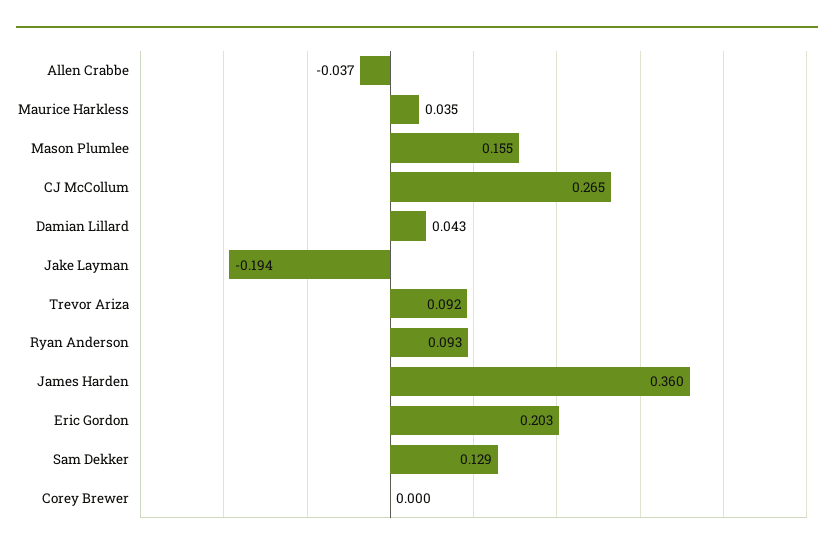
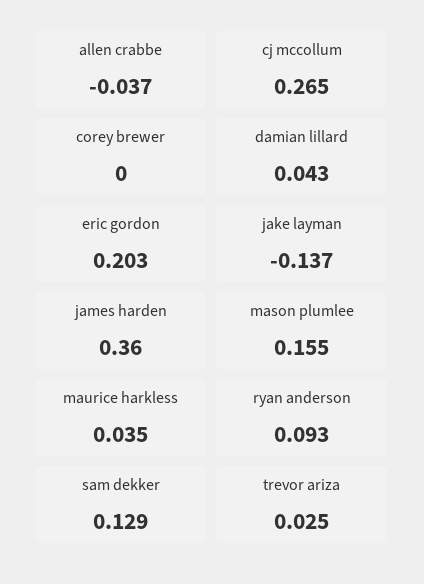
Jake Layman: -0.194 -> -0.137
Trevor Ariza: 0.092 -> 0.025

